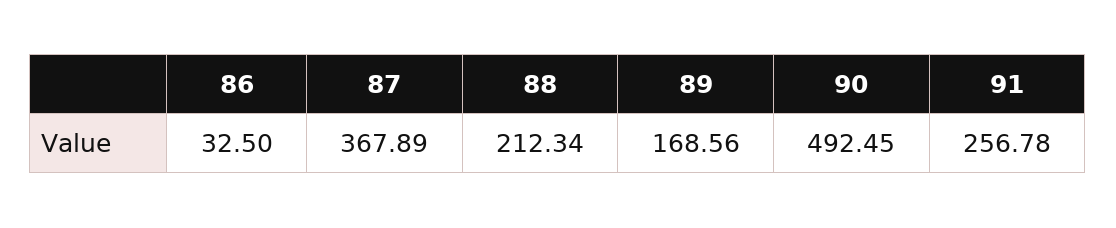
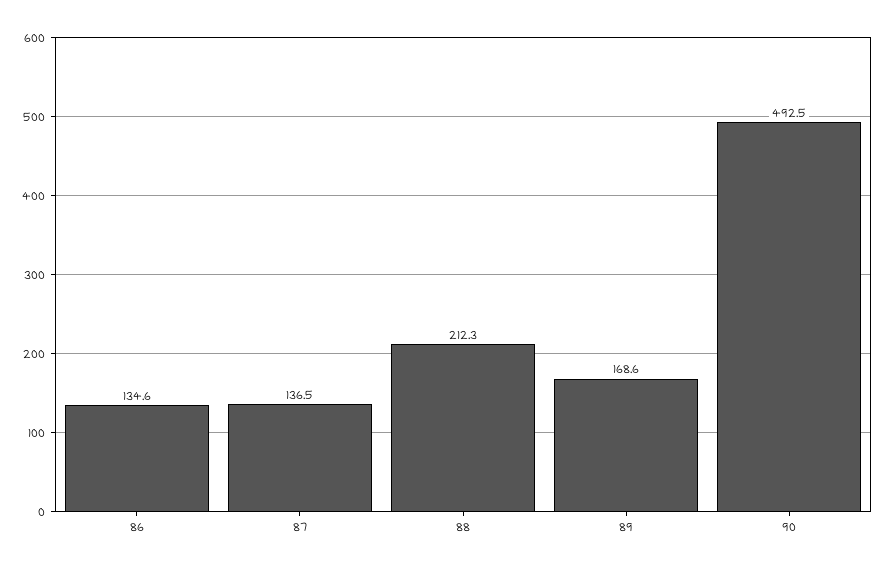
86: 32.5 -> 134.6
87: 367.89 -> 136.5
91: 256.78 -> none

